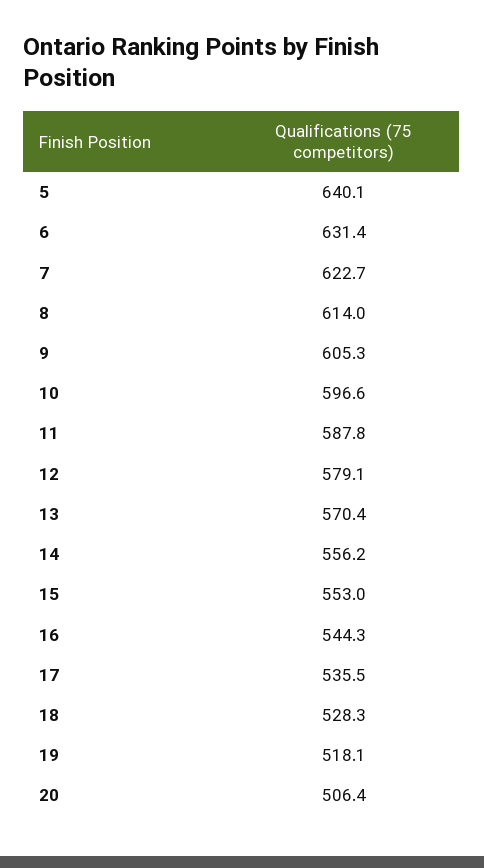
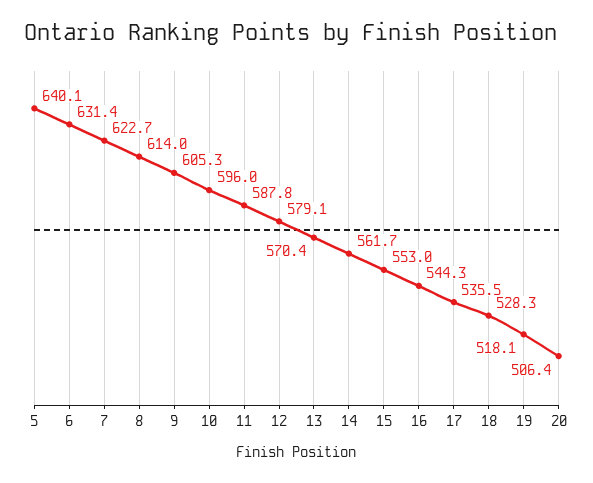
10: 596.6 -> 596
14: 556.2 -> 561.7

